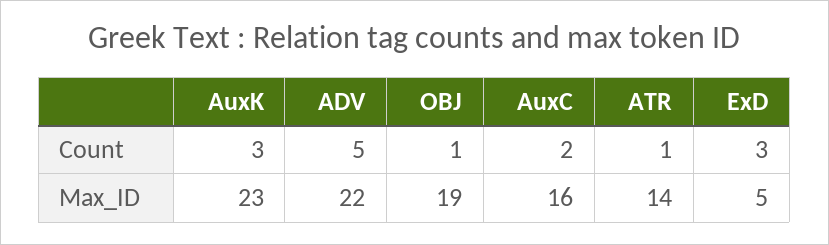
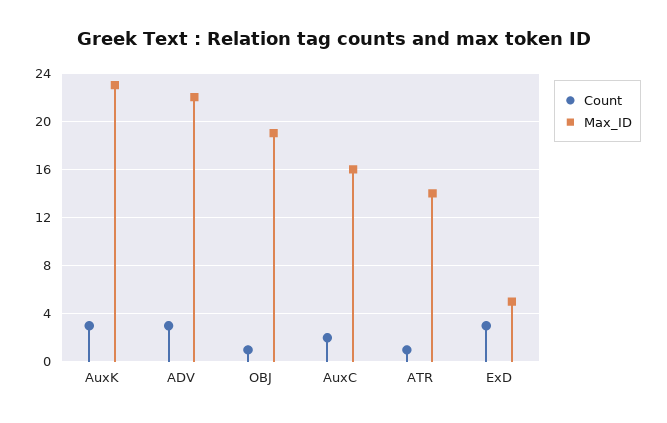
Count, ADV: 5 -> 3

